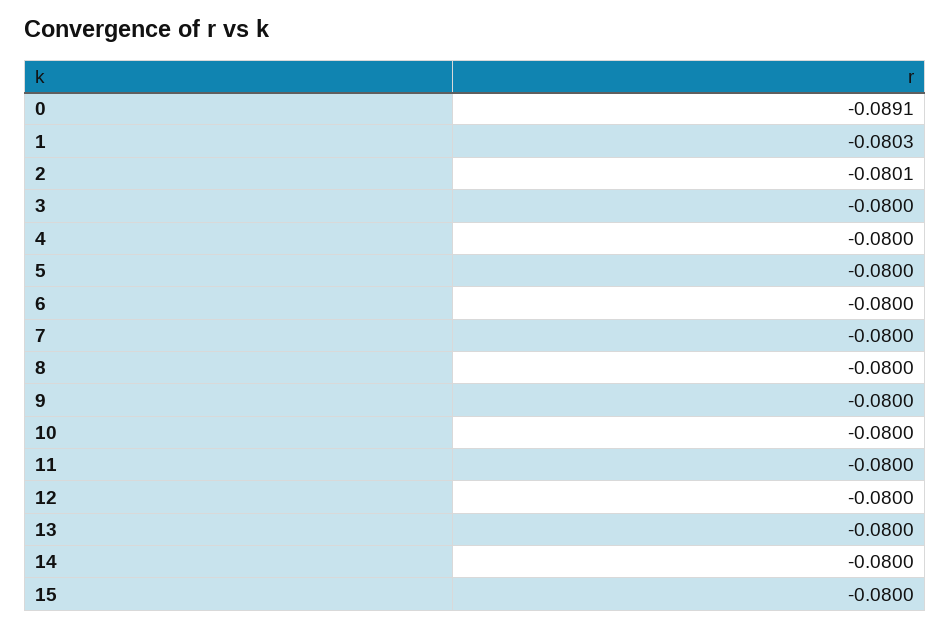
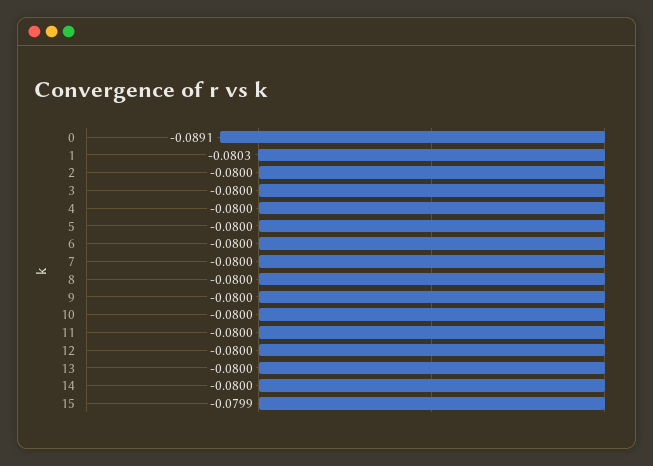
2: -0.0801 -> -0.08
15: -0.08 -> -0.0799

